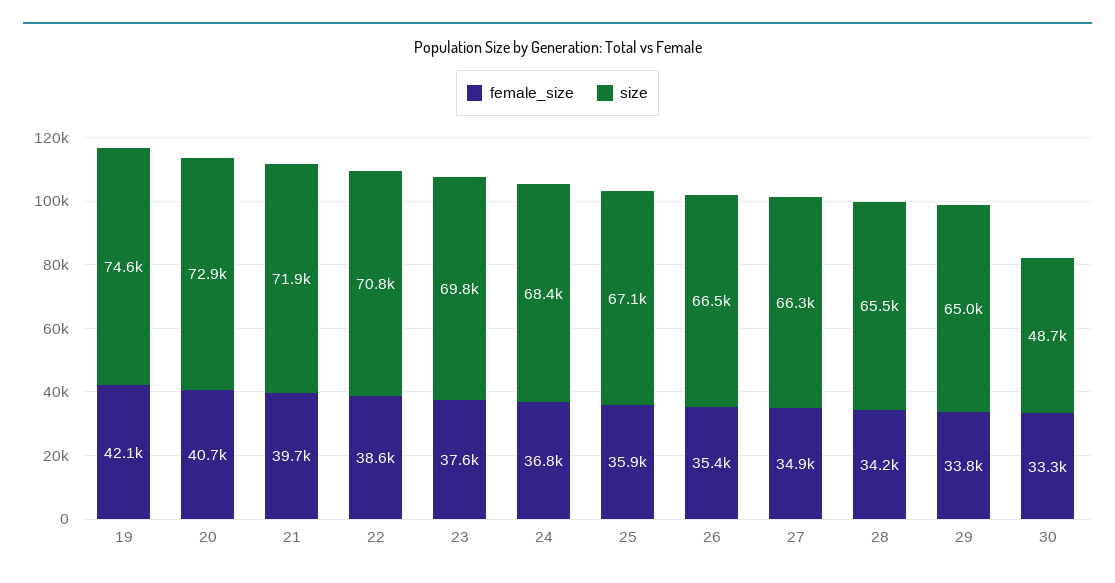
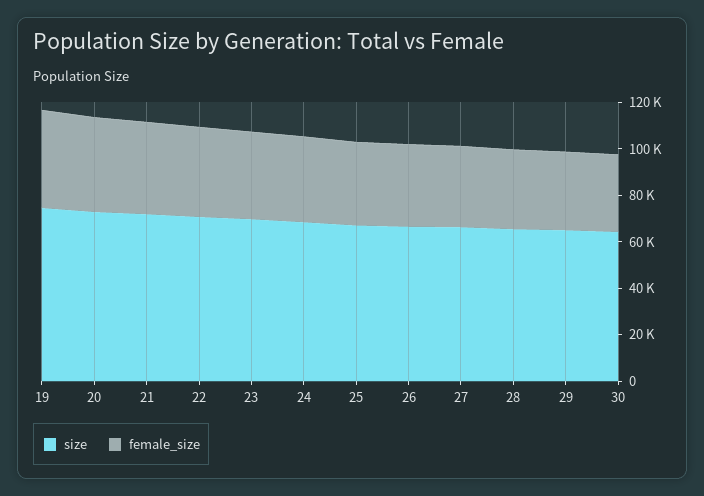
size, 30: 48700 -> 65000

